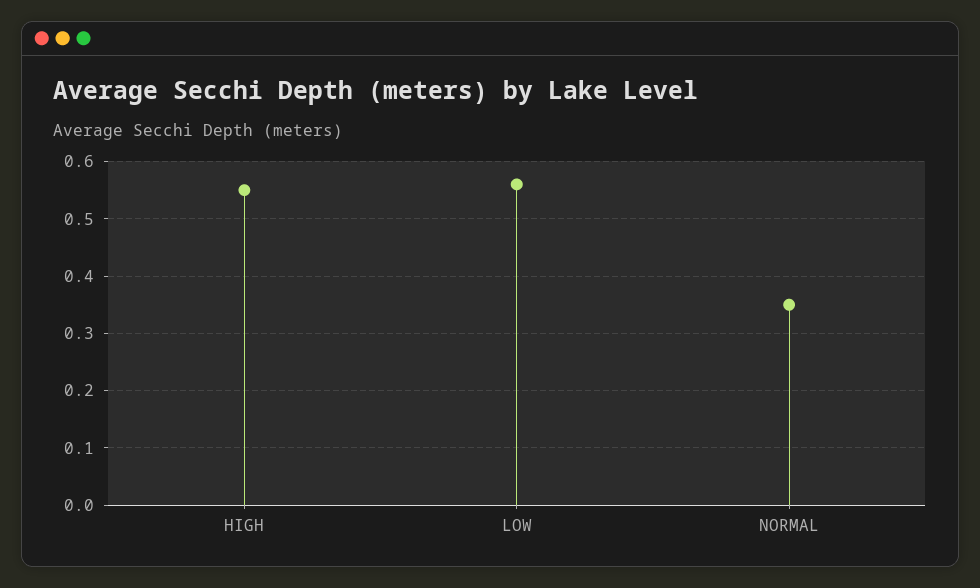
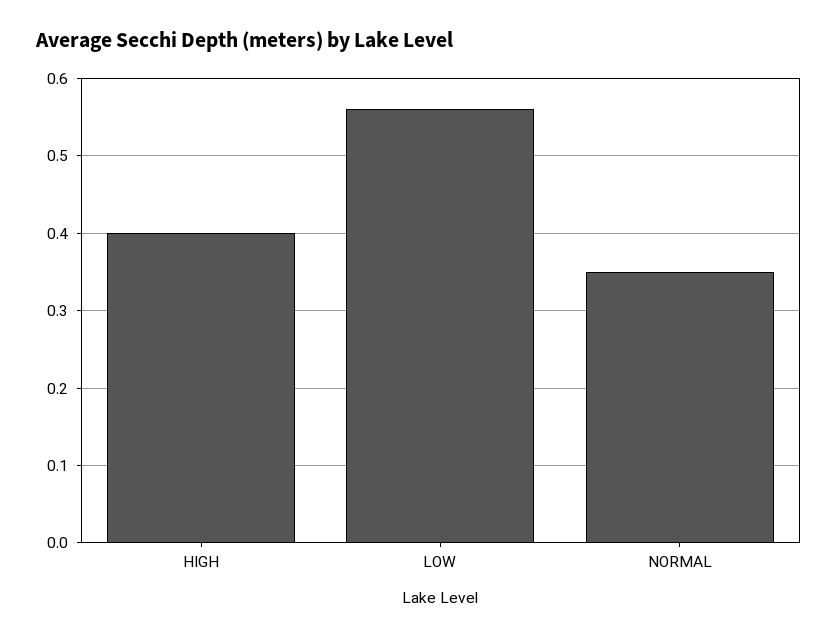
HIGH: 0.55 -> 0.4

